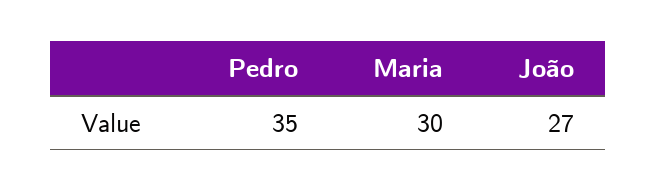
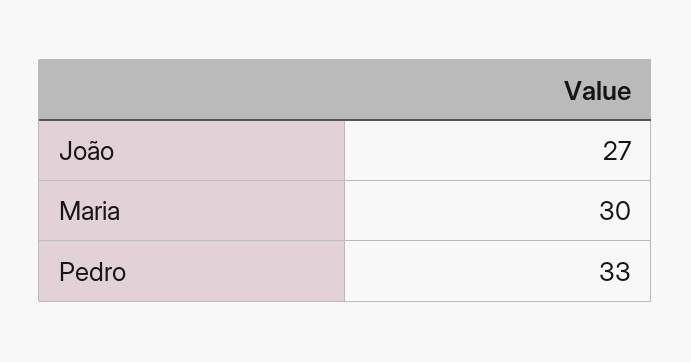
Pedro: 35 -> 33

